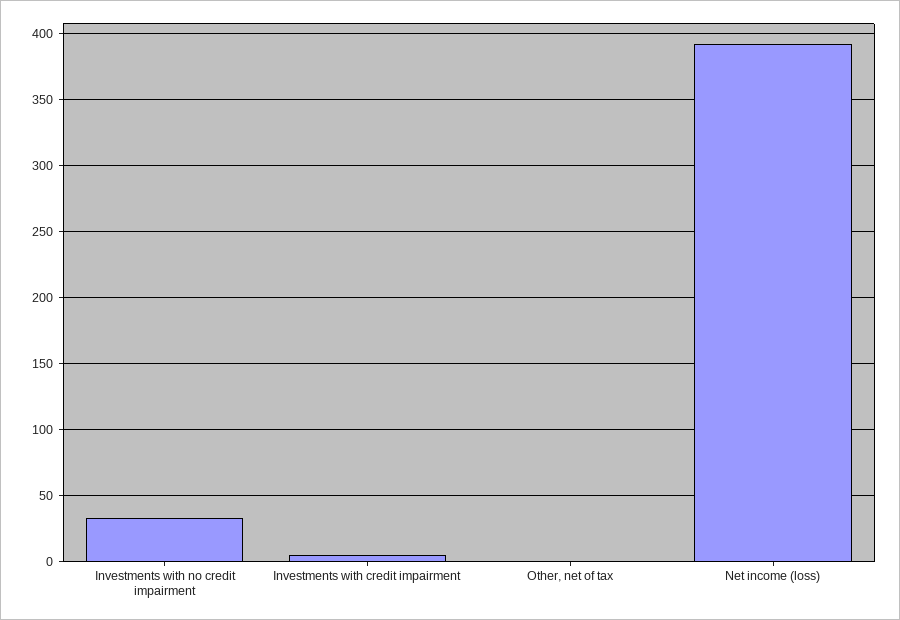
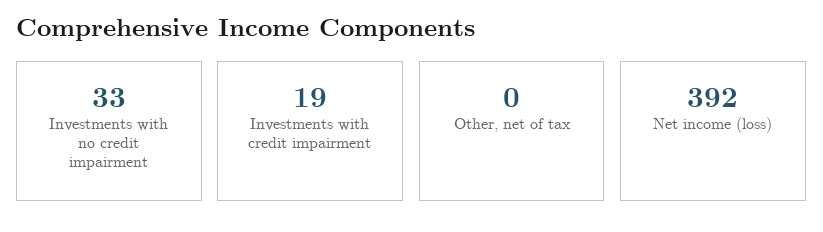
Investments with credit impairment: 5 -> 19

